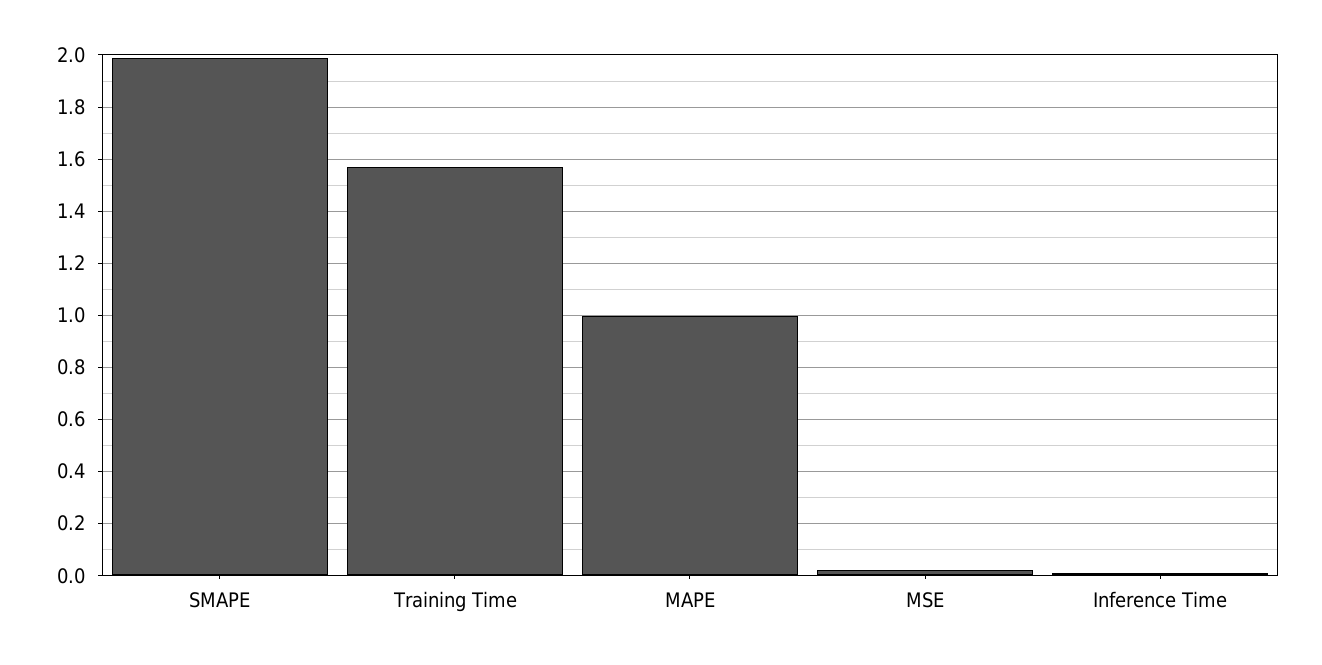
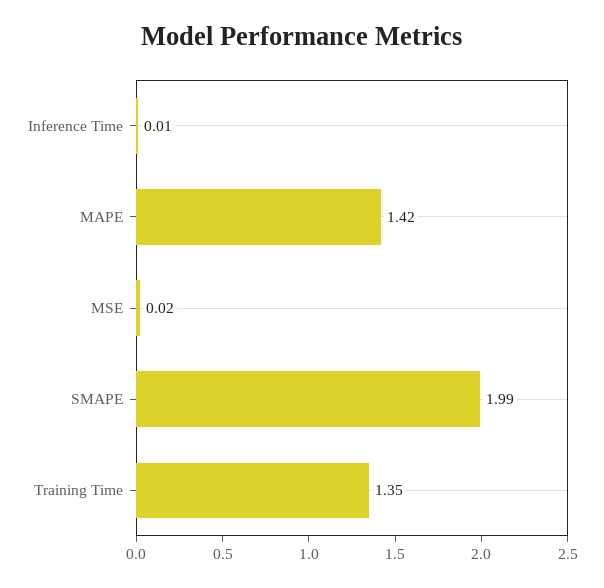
Training Time: 1.575 -> 1.35
MAPE: 1 -> 1.42

